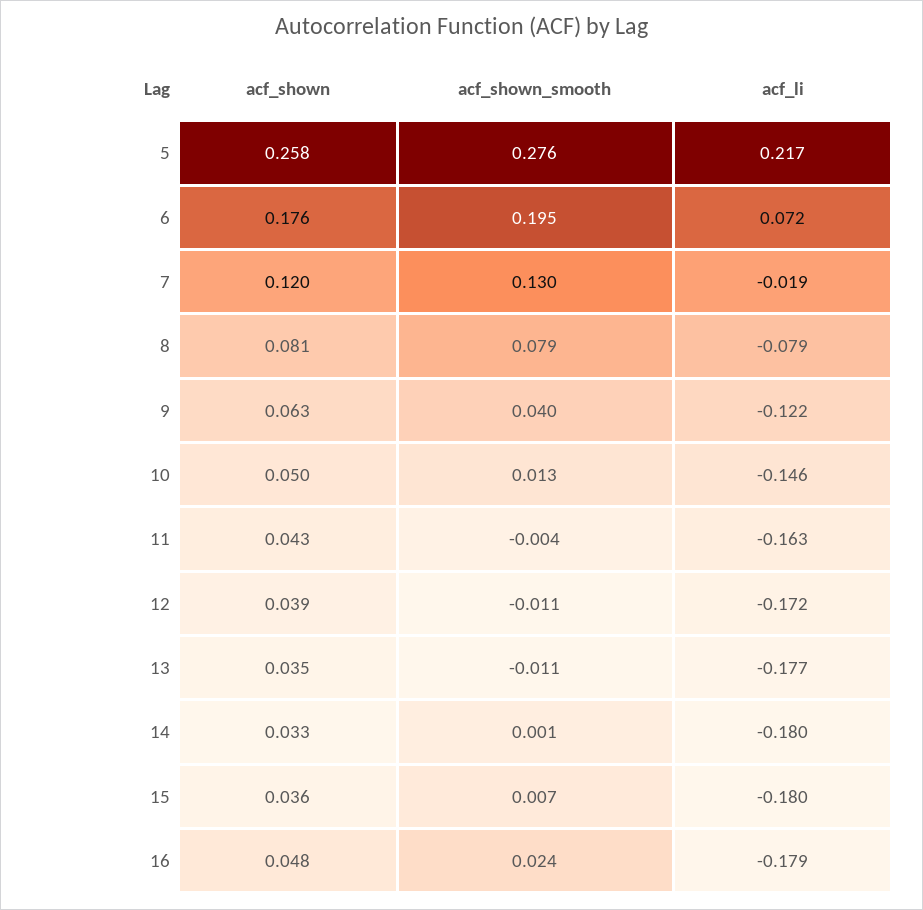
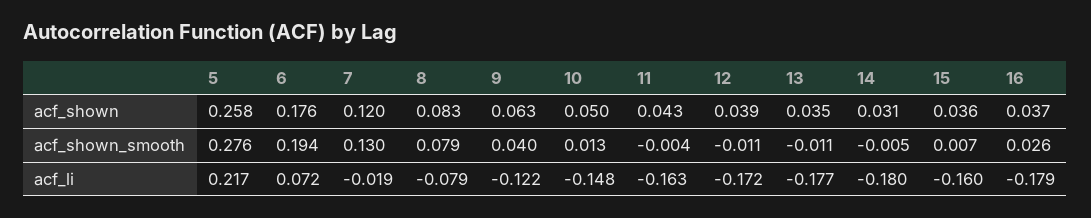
acf_shown_smooth, 6: 0.195 -> 0.194
acf_shown, 8: 0.081 -> 0.083
acf_li, 10: -0.146 -> -0.148
acf_shown, 14: 0.033 -> 0.031
acf_shown_smooth, 14: 0.001 -> -0.005
acf_li, 15: -0.18 -> -0.16
acf_shown, 16: 0.048 -> 0.037
acf_shown_smooth, 16: 0.024 -> 0.026

